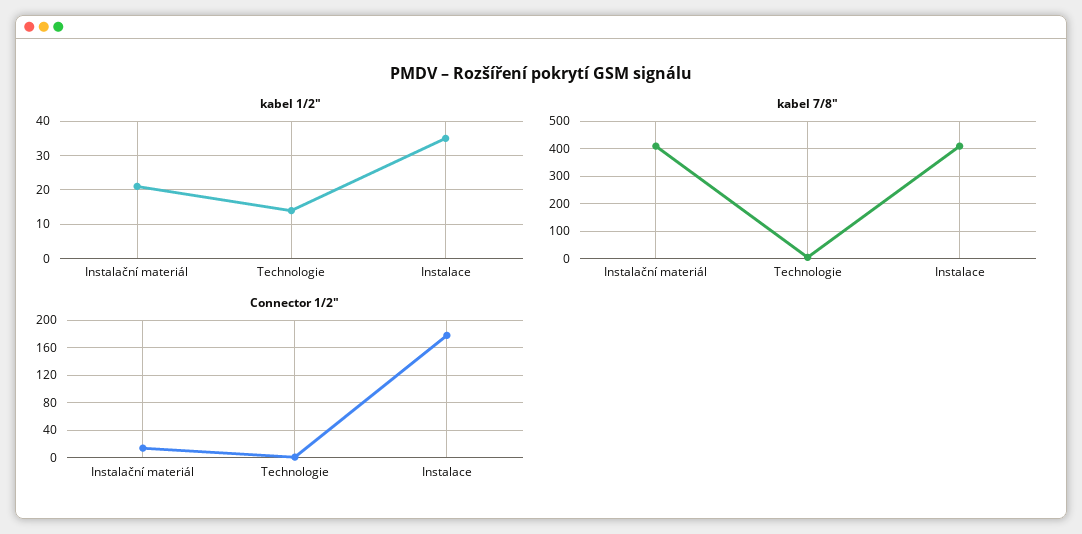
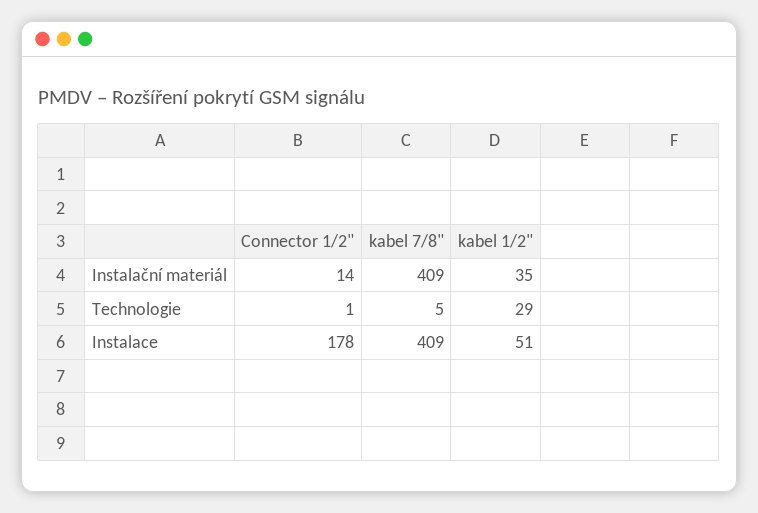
kabel 1/2", Instalační materiál: 20 -> 35
kabel 1/2", Technologie: 15 -> 29
kabel 1/2", Instalace: 35 -> 51

